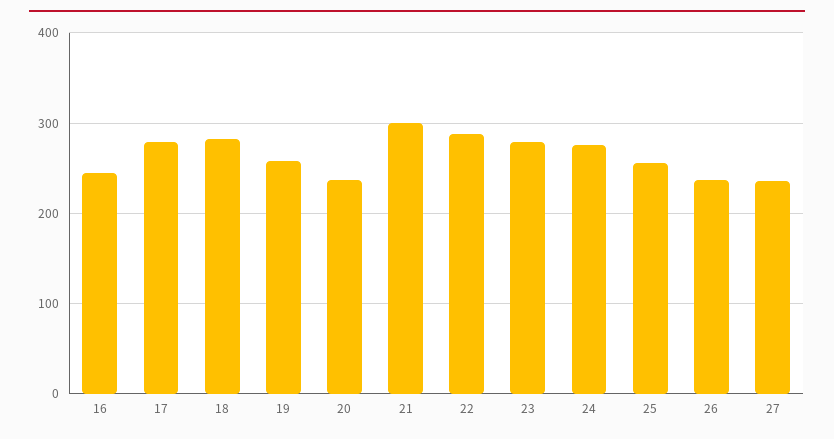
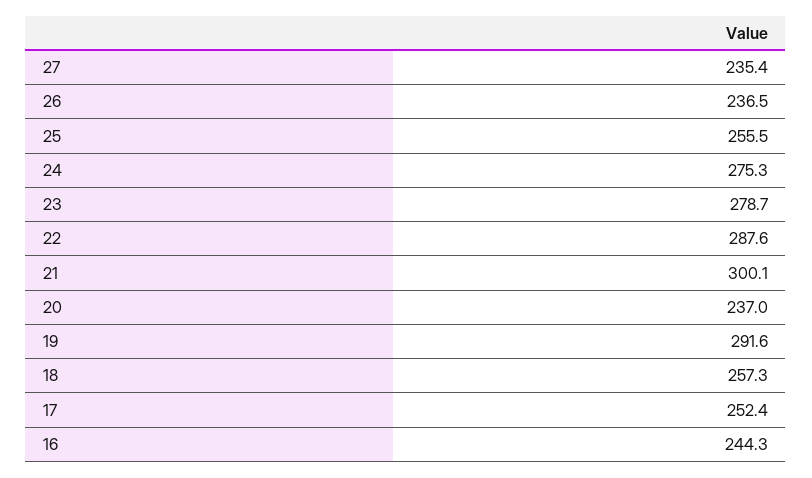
17: 280 -> 252.4
18: 280 -> 257.3
19: 260 -> 291.6

